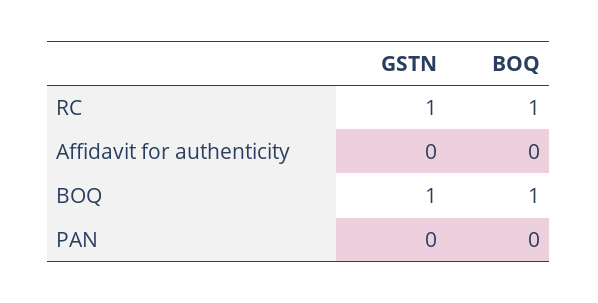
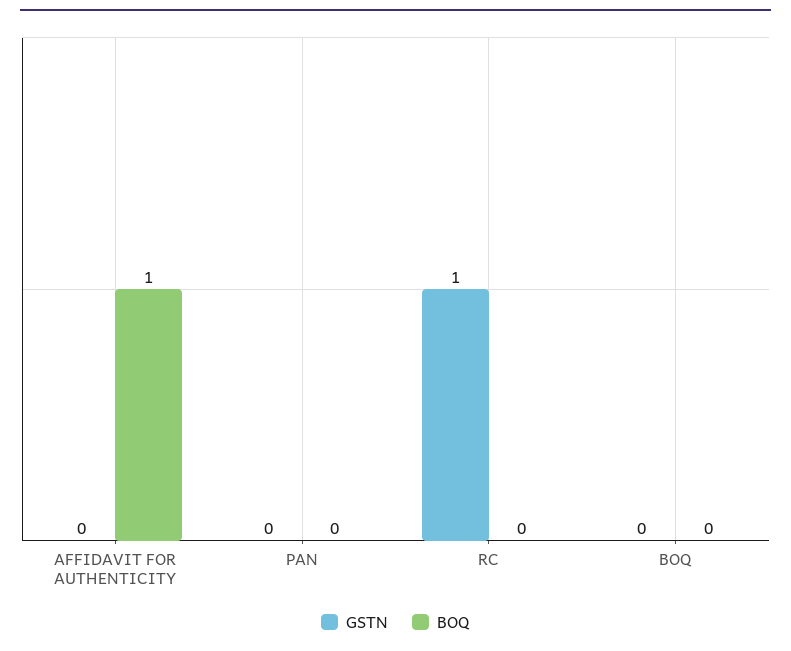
BOQ, RC: 1 -> 0
BOQ, Affidavit for authenticity: 0 -> 1
GSTN, BOQ: 1 -> 0
BOQ, BOQ: 1 -> 0

